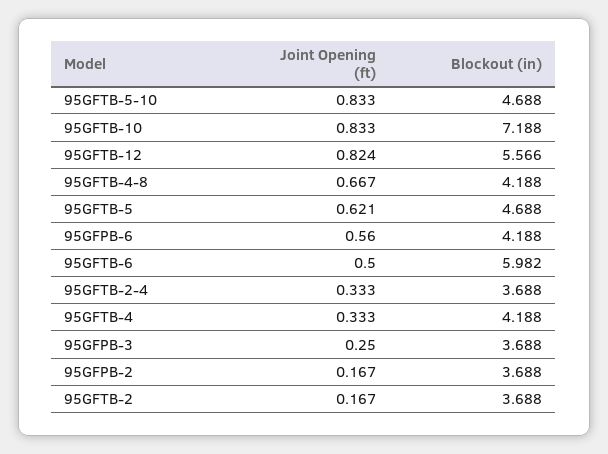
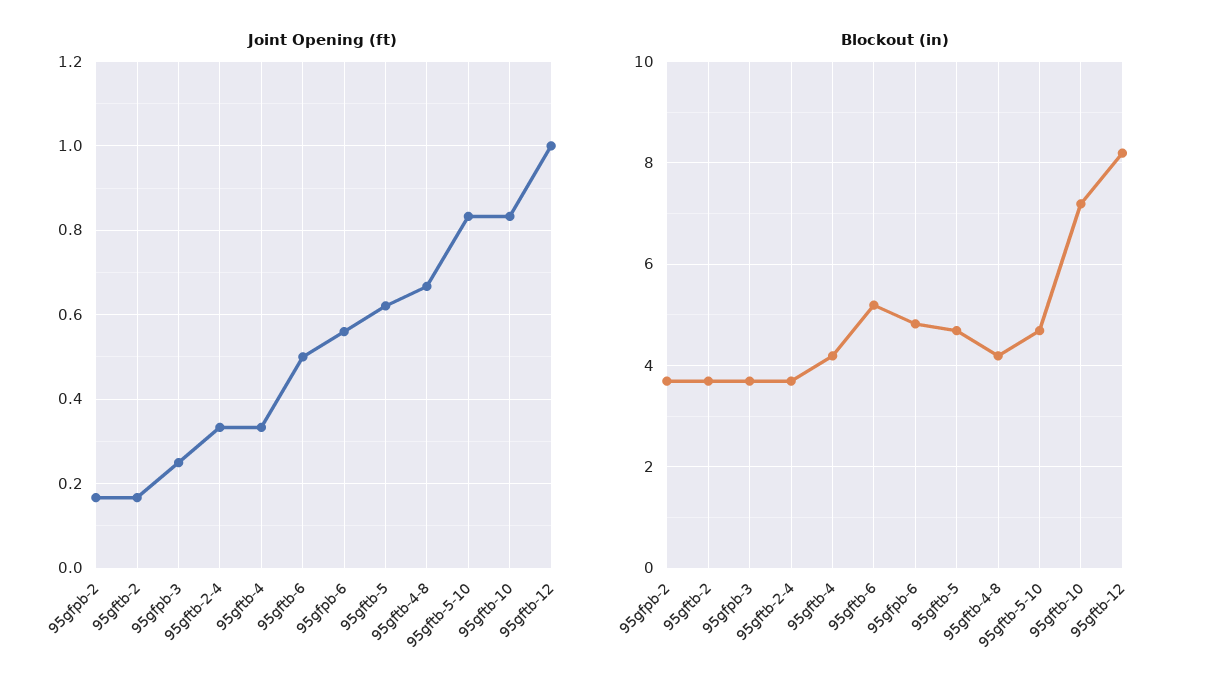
Joint Opening (ft), 95GFTB-12: 0.824 -> 1
Blockout (in), 95GFTB-12: 5.566 -> 8.2
Blockout (in), 95GFPB-6: 4.188 -> 4.8
Blockout (in), 95GFTB-6: 5.982 -> 5.2

